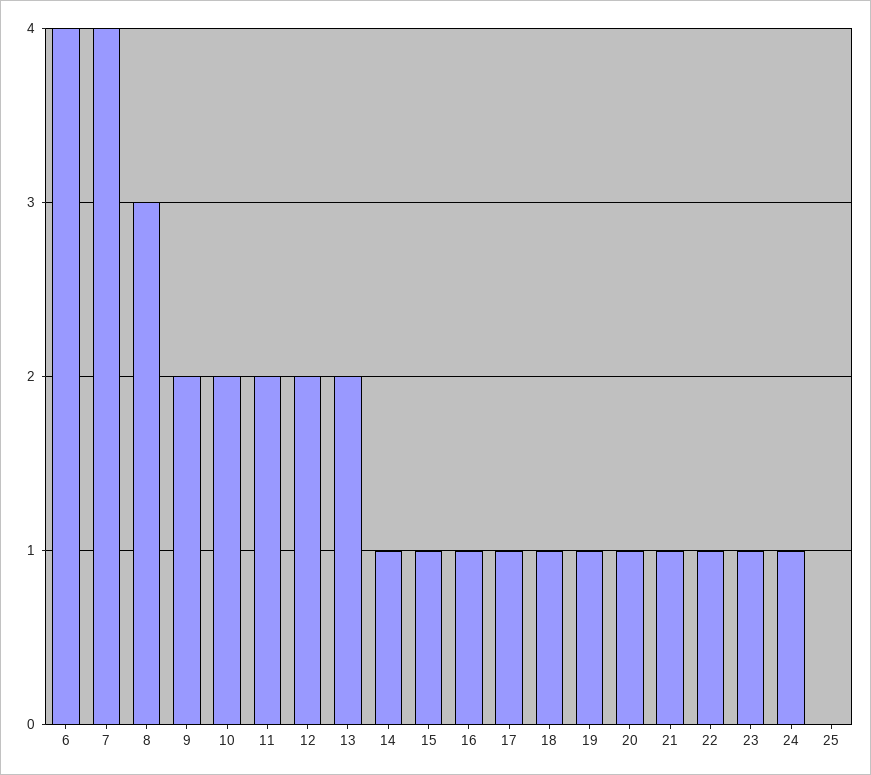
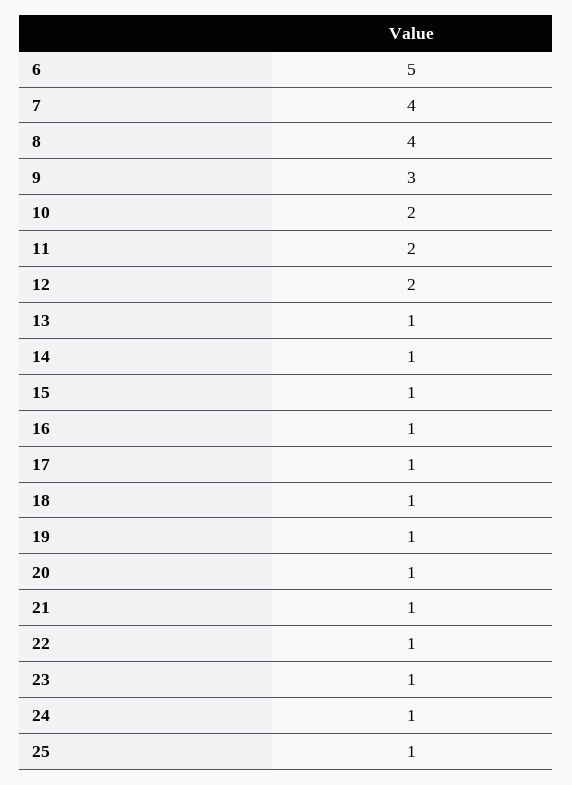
6: 4 -> 5
8: 3 -> 4
9: 2 -> 3
13: 2 -> 1
25: 0 -> 1

